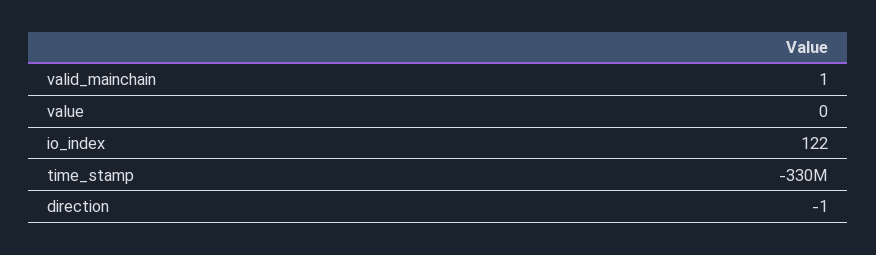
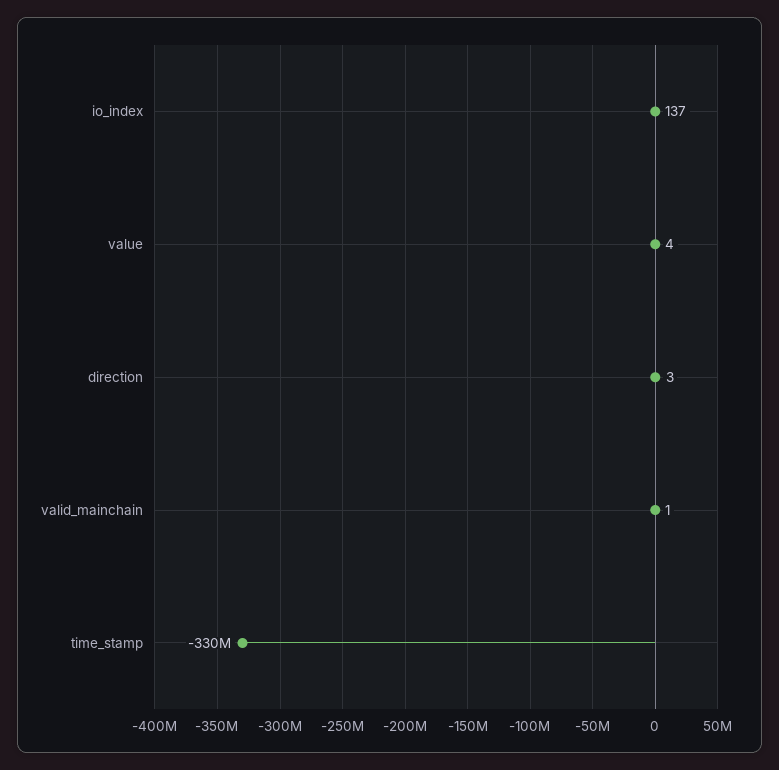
value: 0 -> 4
io_index: 122 -> 137
direction: -1 -> 3

